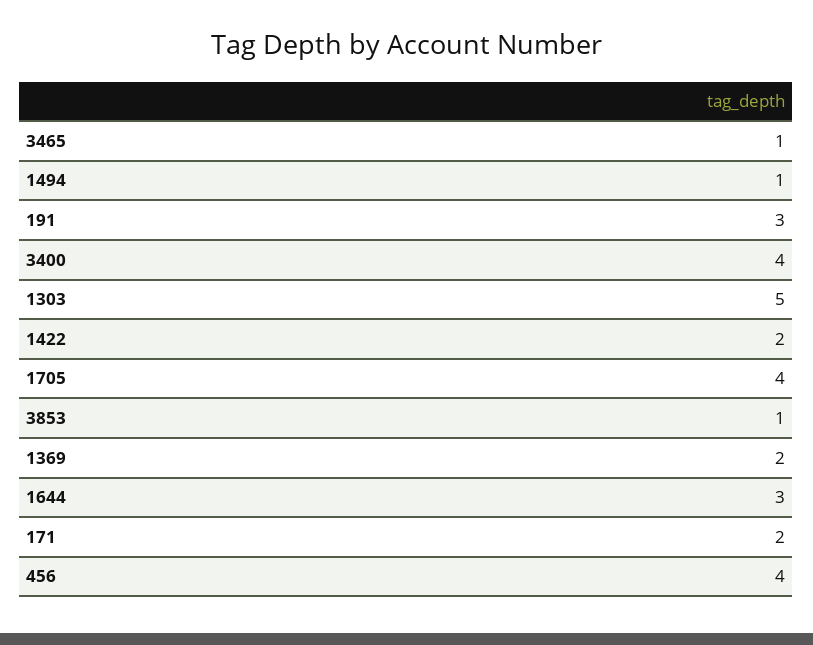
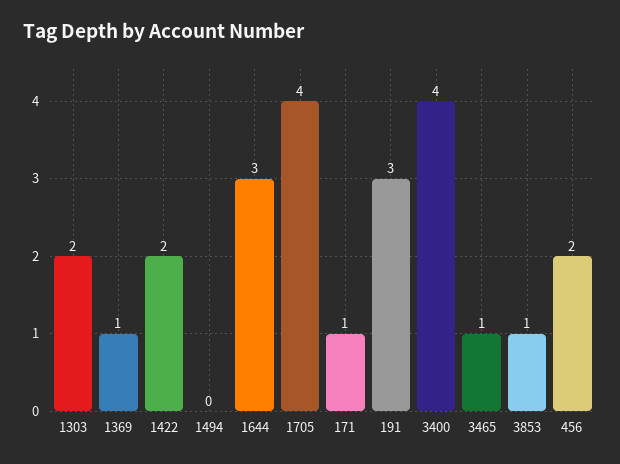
1494: 1 -> 0
1303: 5 -> 2
1369: 2 -> 1
171: 2 -> 1
456: 4 -> 2

